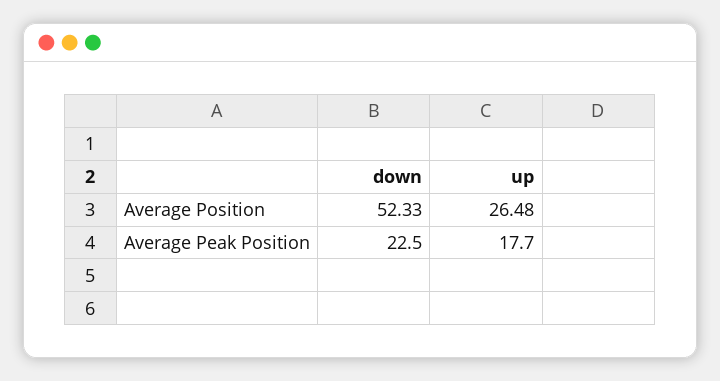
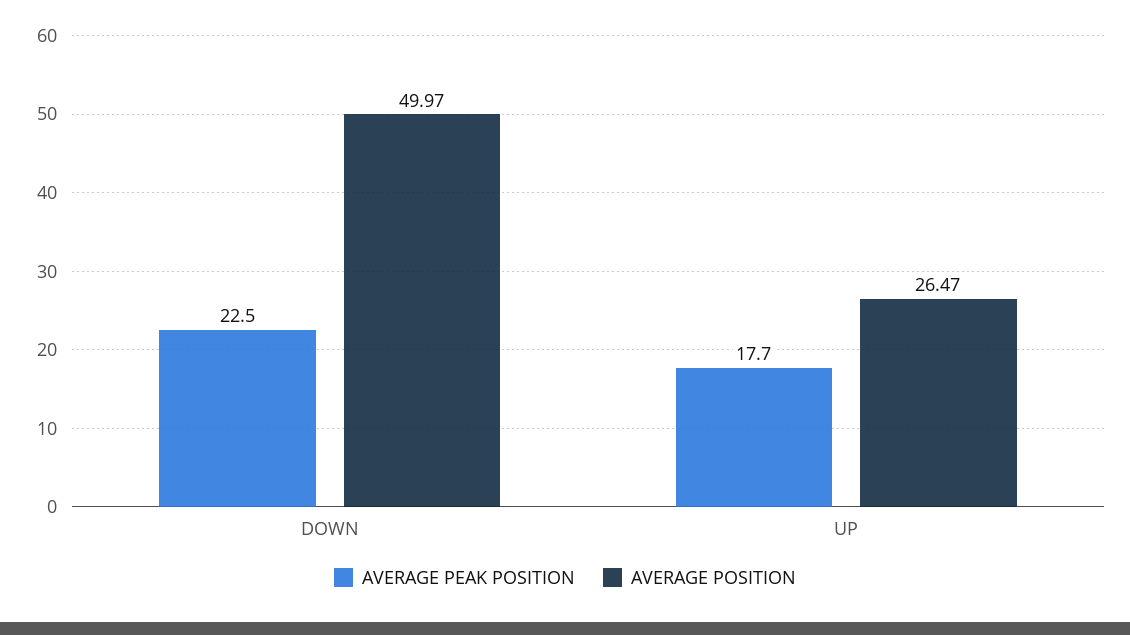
Average Position, down: 52.33 -> 49.97
Average Position, up: 26.48 -> 26.47

